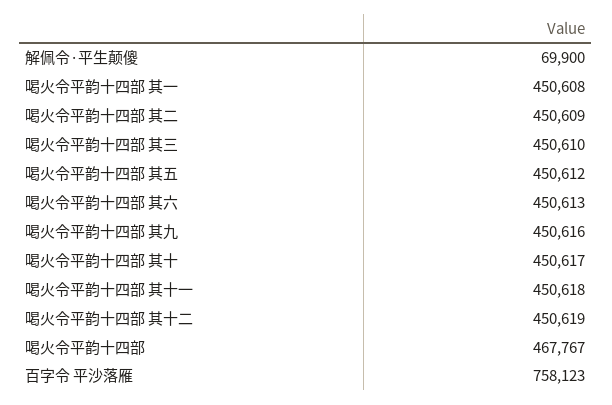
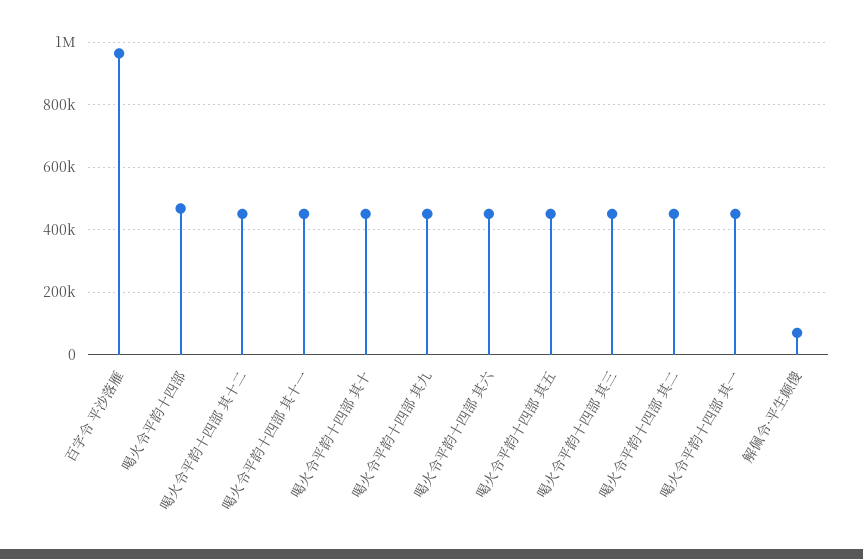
百字令 平沙落雁: 758123 -> 960000

